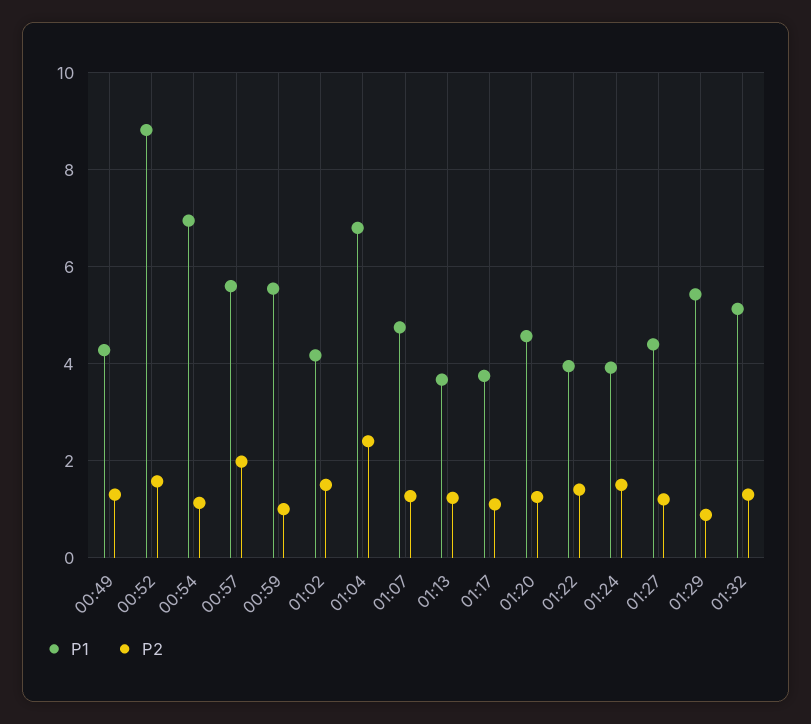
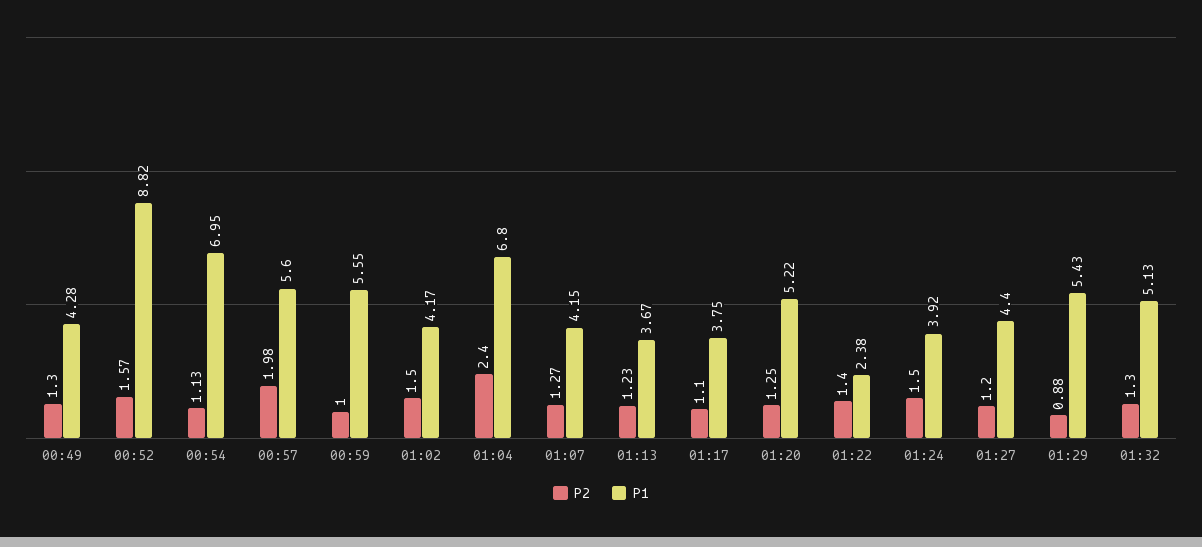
P1, 01:07: 4.8 -> 4.15
P1, 01:20: 4.6 -> 5.22
P1, 01:22: 4 -> 2.38

